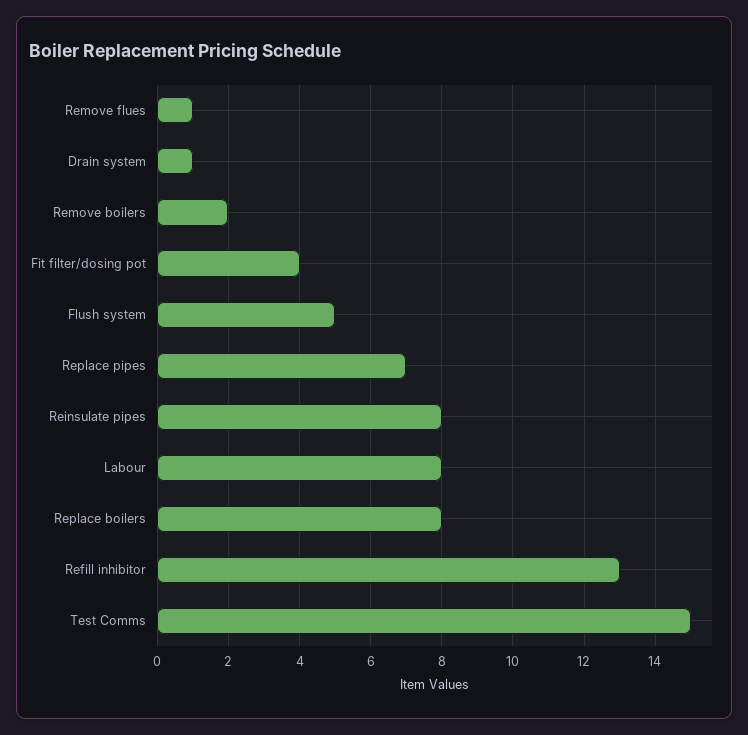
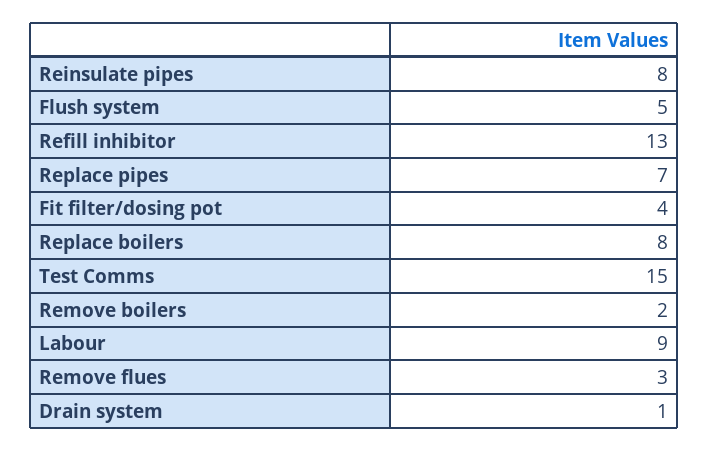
Remove flues: 1 -> 3
Labour: 8 -> 9

